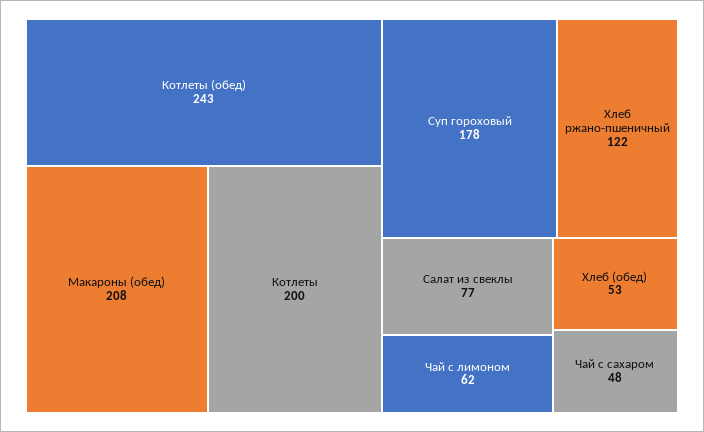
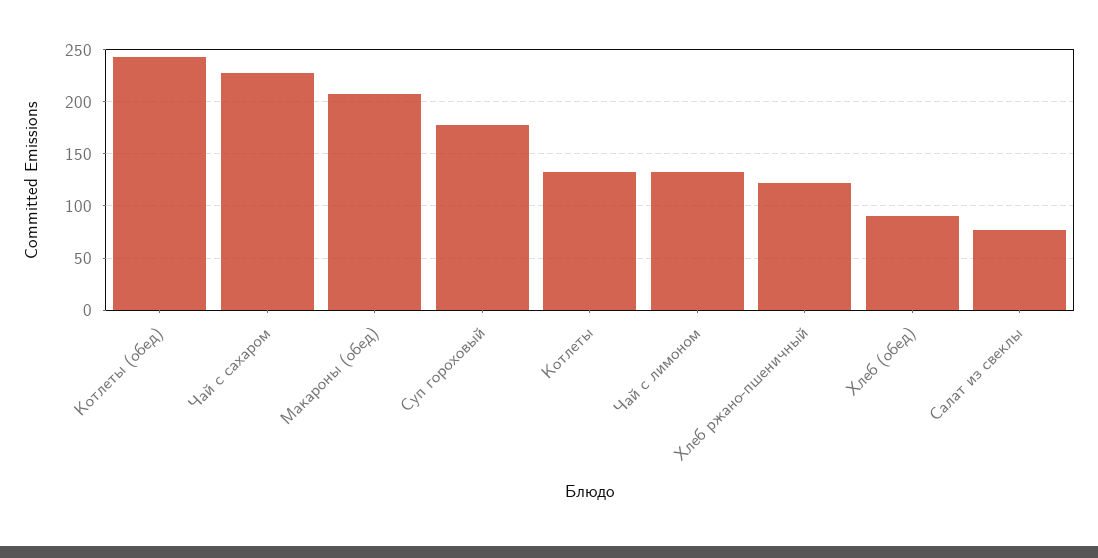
Котлеты: 200 -> 130
Чай с лимоном: 62 -> 130
Хлеб (обед): 53 -> 90
Чай с сахаром: 48 -> 230

